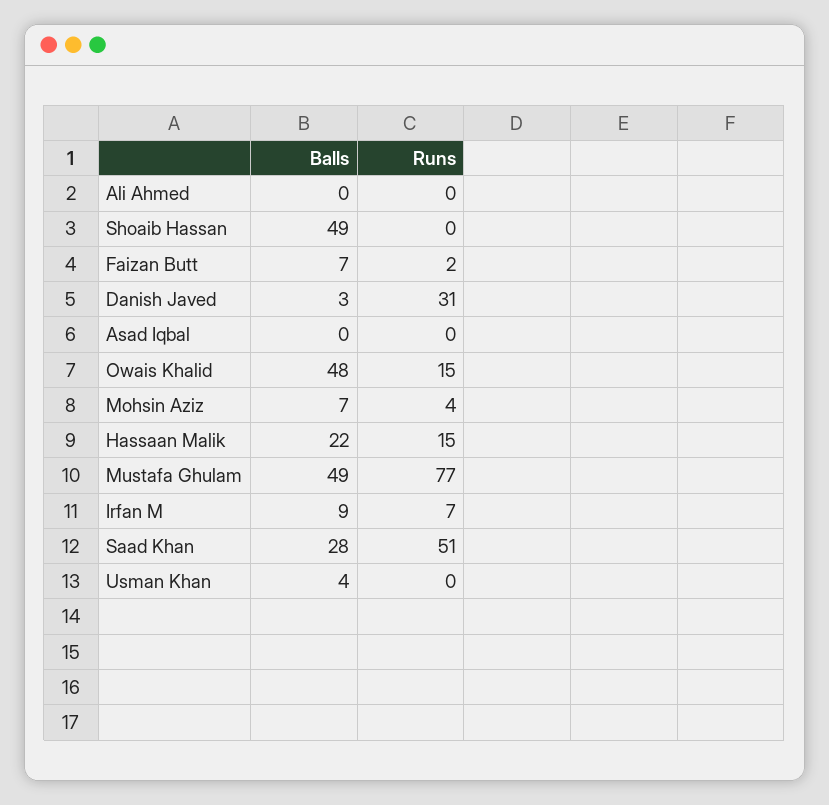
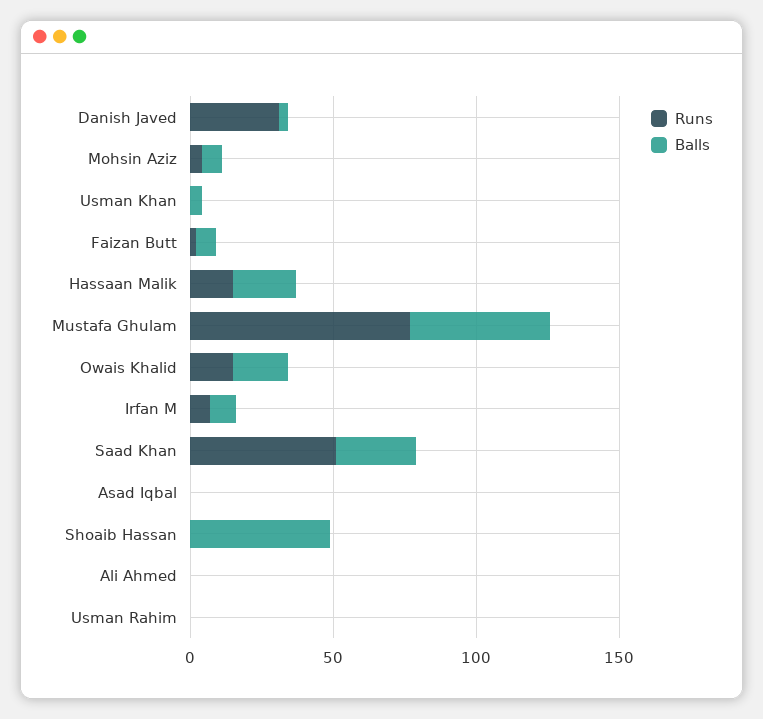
Balls, Owais Khalid: 48 -> 20
Runs, Usman Rahim: none -> 0
Balls, Usman Rahim: none -> 0

